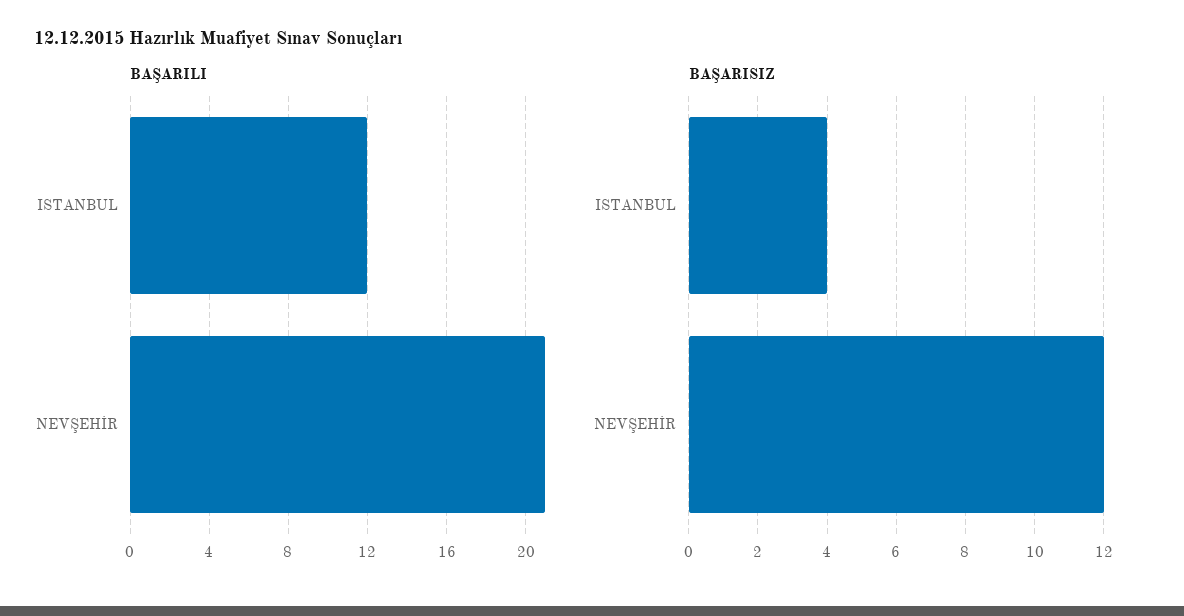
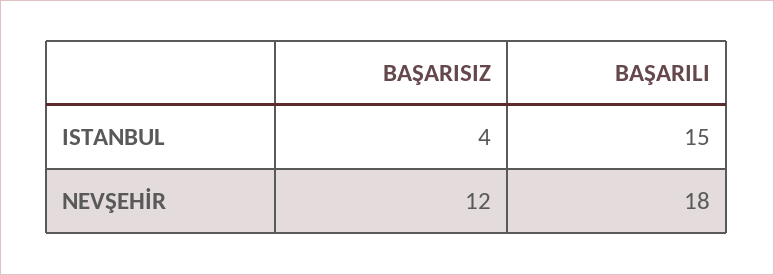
BAŞARILI, ISTANBUL: 12 -> 15
BAŞARILI, NEVŞEHİR: 21 -> 18

